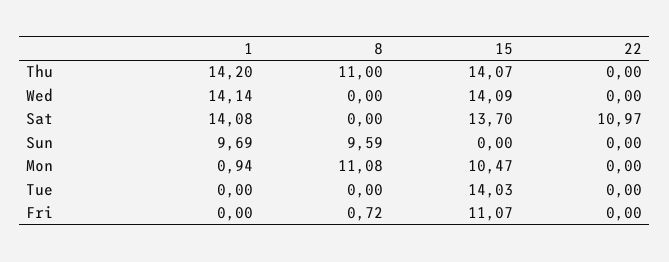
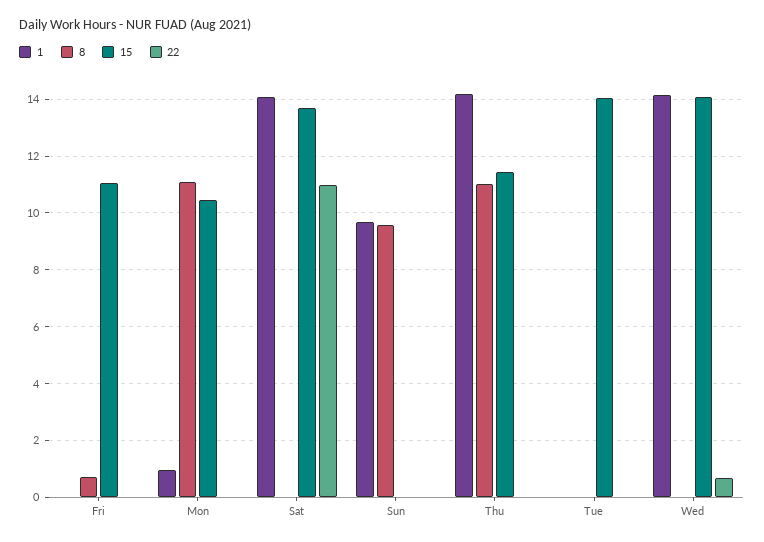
15, Thu: 14.07 -> 11.5
22, Wed: 0 -> 0.75

